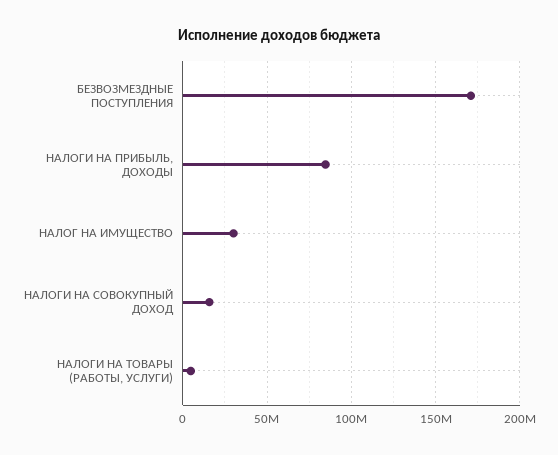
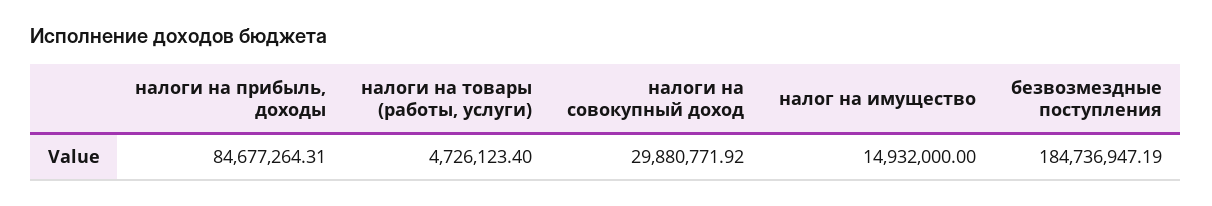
БЕЗВОЗМЕЗДНЫЕ ПОСТУПЛЕНИЯ: 170000000 -> 184736947.19
НАЛОГ НА ИМУЩЕСТВО: 30000000 -> 14932000
НАЛОГИ НА СОВОКУПНЫЙ ДОХОД: 15000000 -> 29880771.92

